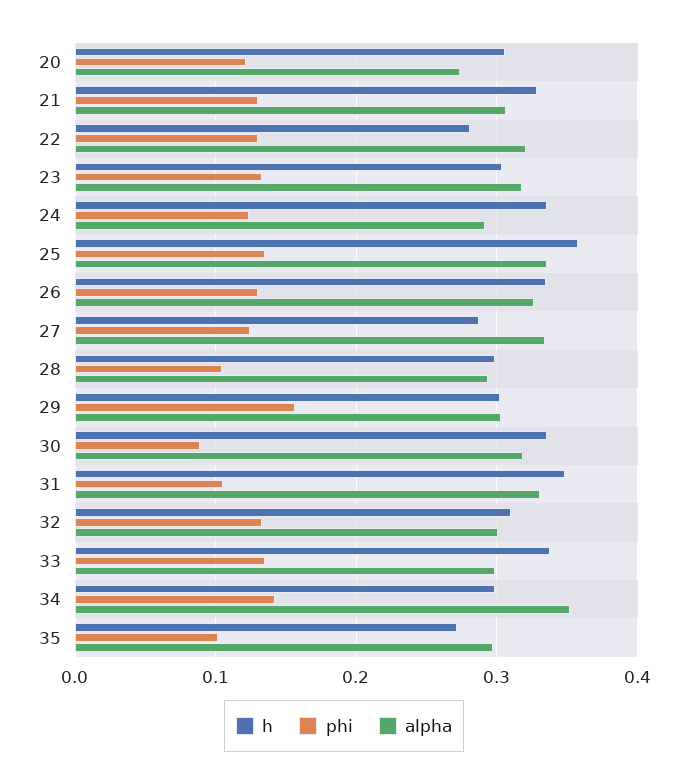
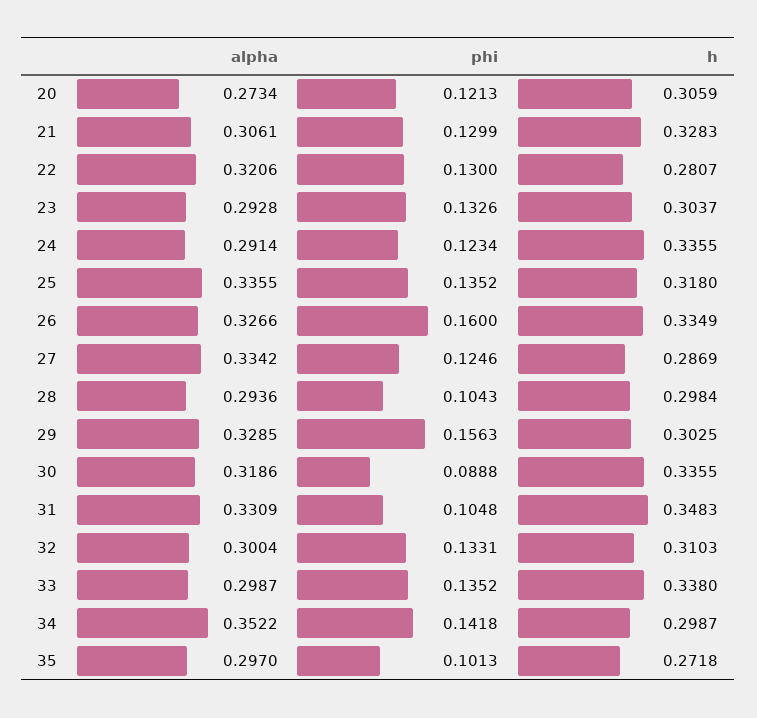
alpha, 23: 0.32 -> 0.2928
h, 25: 0.36 -> 0.318
phi, 26: 0.13 -> 0.16
alpha, 29: 0.3 -> 0.3285

